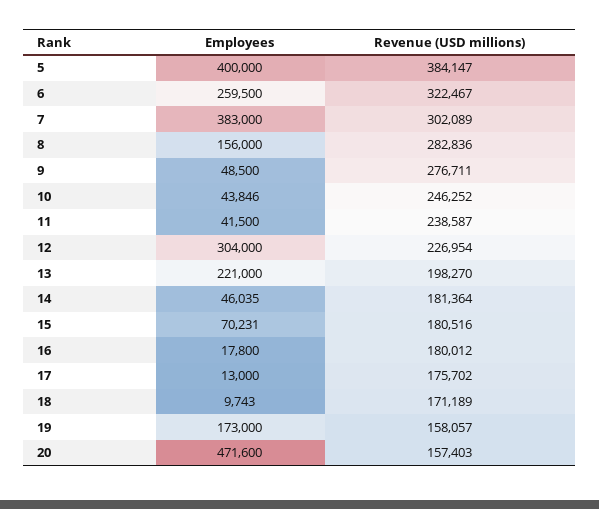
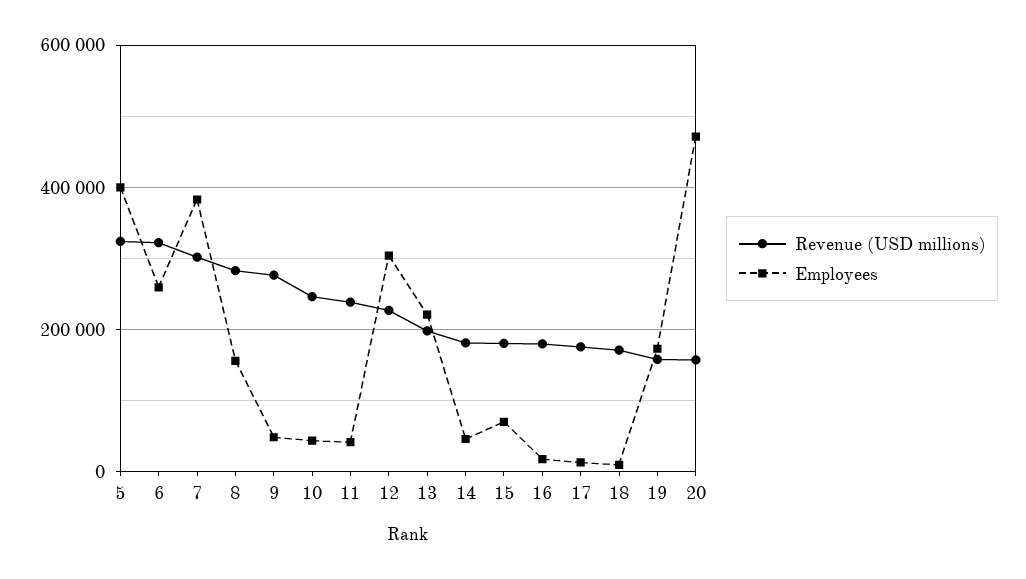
Revenue (USD millions), 5: 384147 -> 320000

